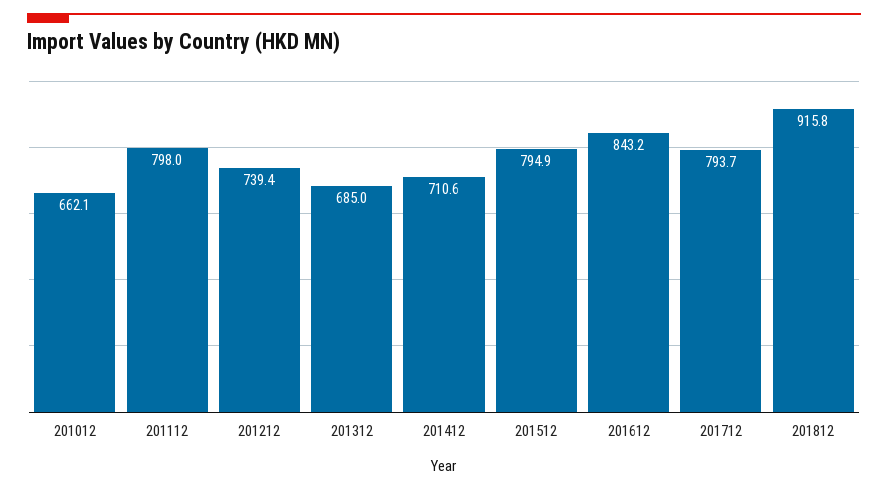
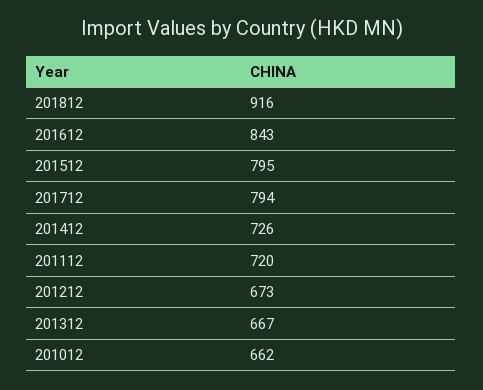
201112: 798 -> 720
201212: 739.4 -> 673
201312: 685 -> 667
201412: 710.6 -> 726

